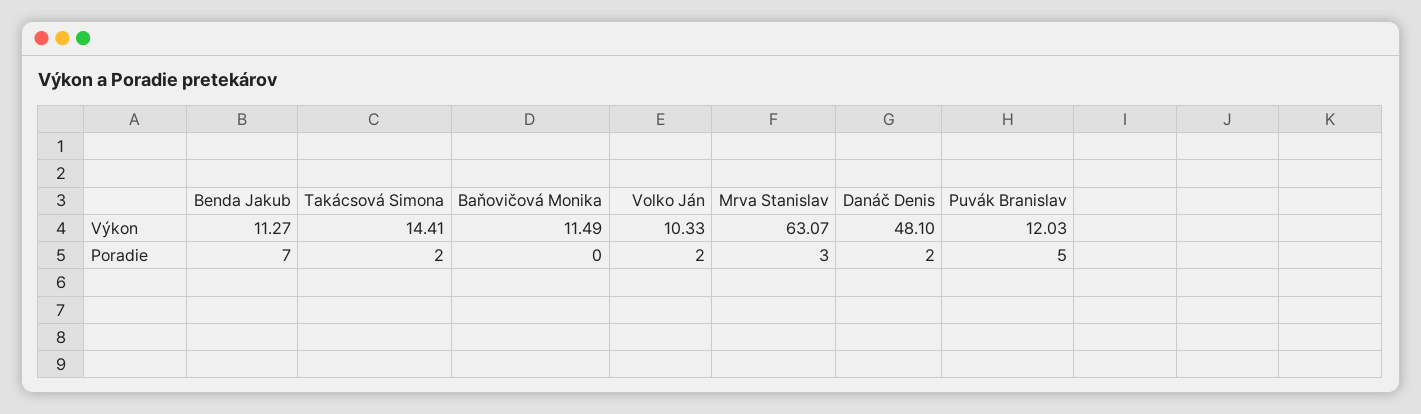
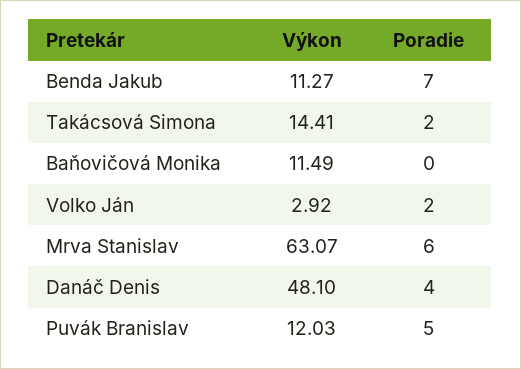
Volko Ján, Výkon: 10.33 -> 2.92
Mrva Stanislav, Poradie: 3 -> 6
Danáč Denis, Poradie: 2 -> 4

